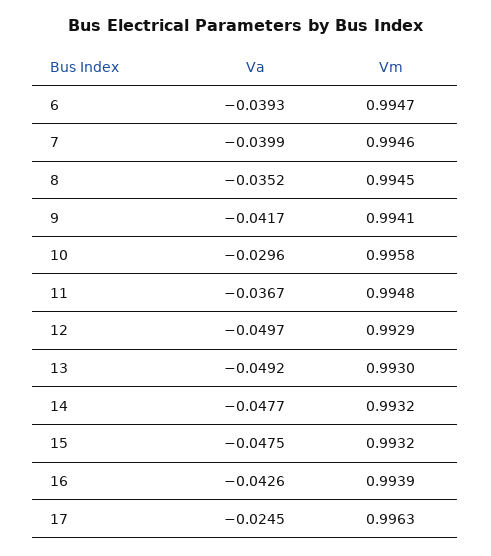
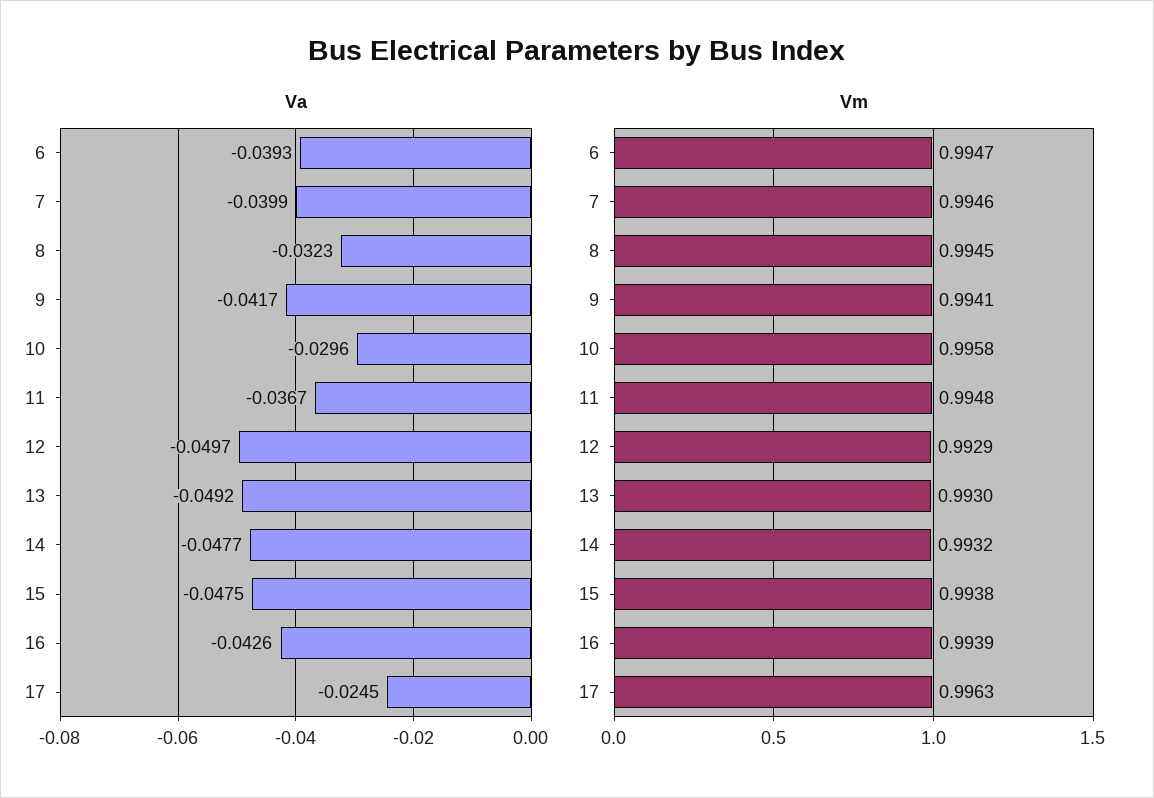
Va, 8: -0.0352 -> -0.0323
Vm, 15: 0.9932 -> 0.9938

